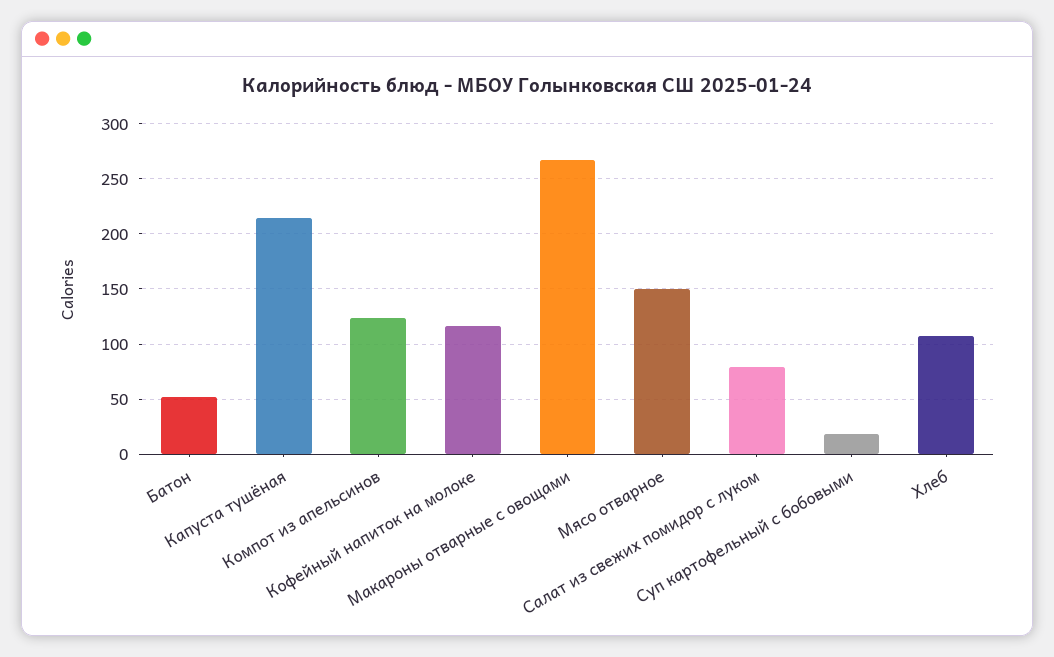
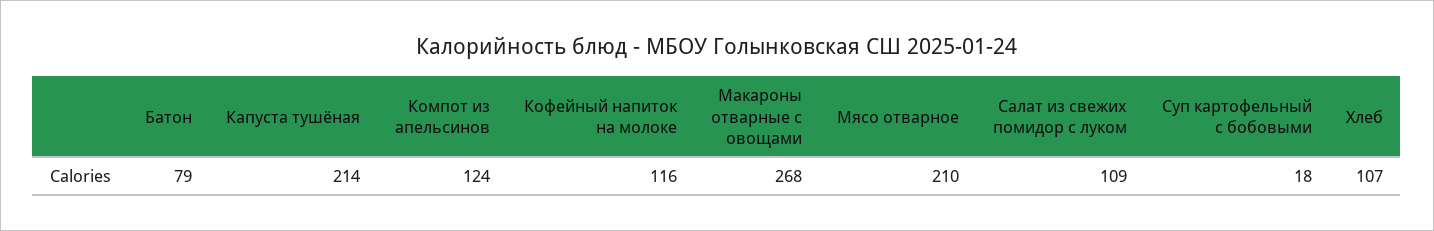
Батон: 50 -> 79
Мясо отварное: 150 -> 210
Салат из свежих помидор с луком: 80 -> 109

